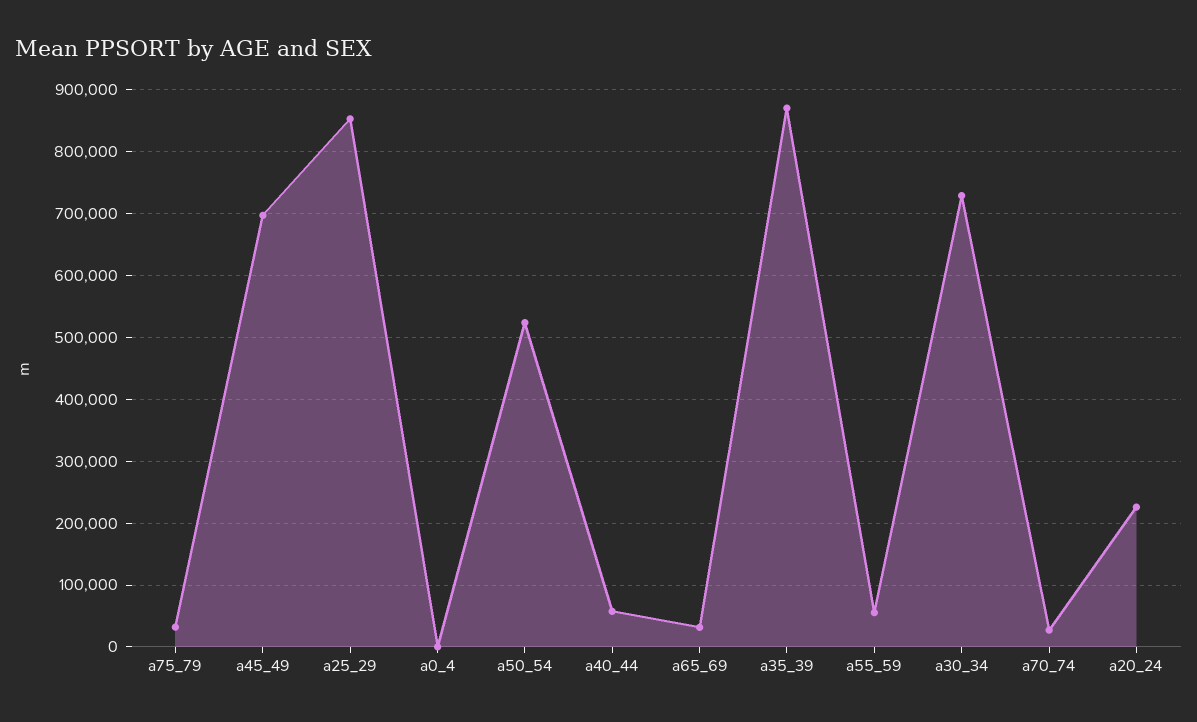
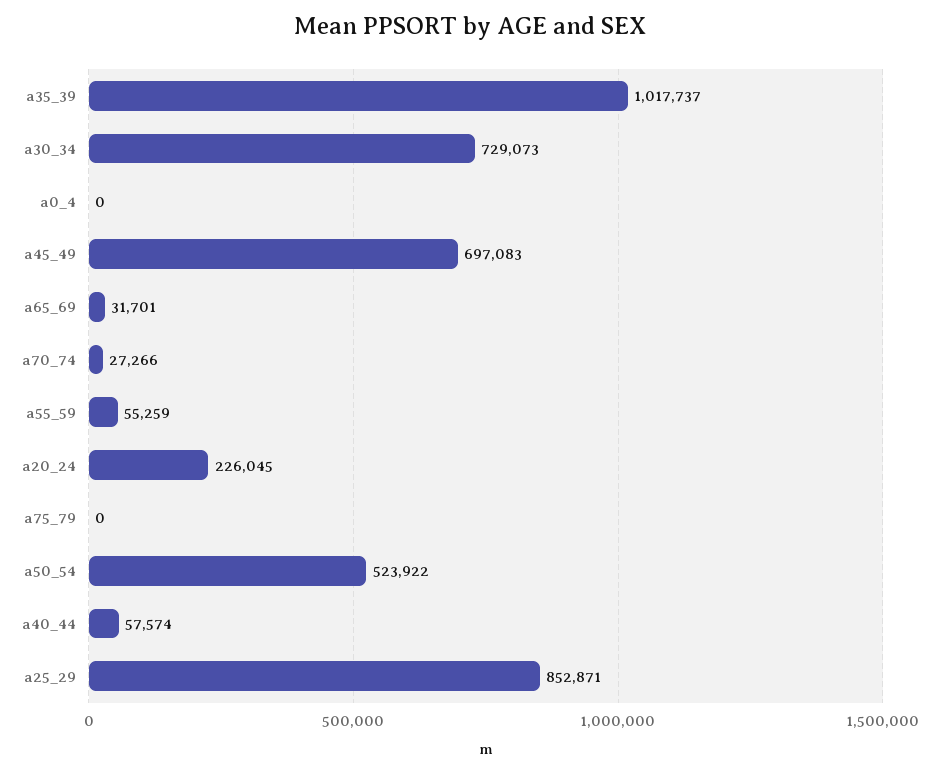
a75_79: 30000 -> 0
a35_39: 870000 -> 1017737

